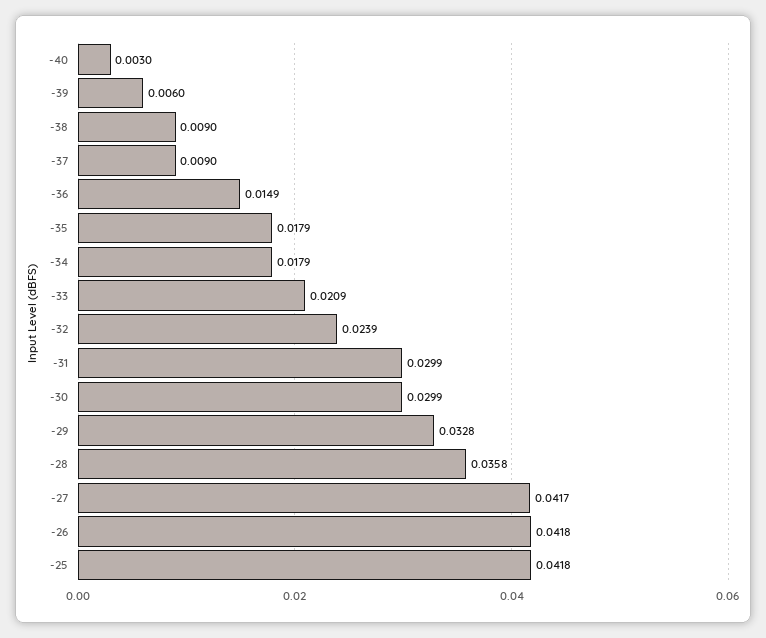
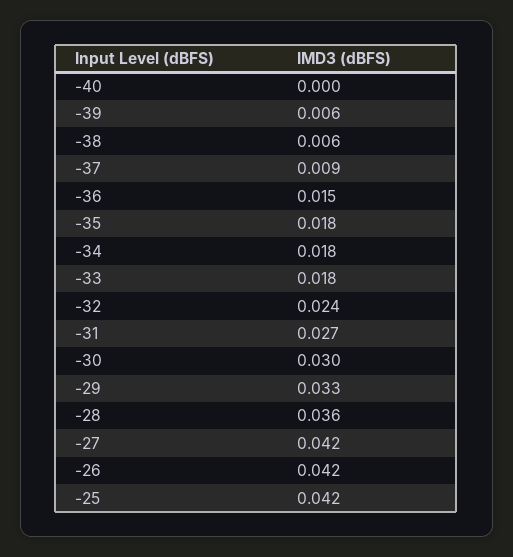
-40: 0.003 -> 0
-38: 0.009 -> 0.006
-33: 0.0209 -> 0.018
-31: 0.0299 -> 0.027

